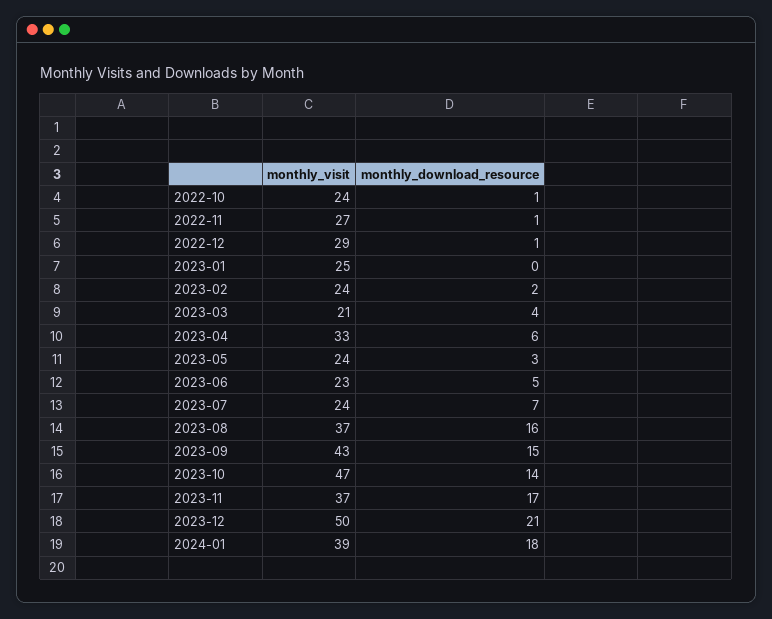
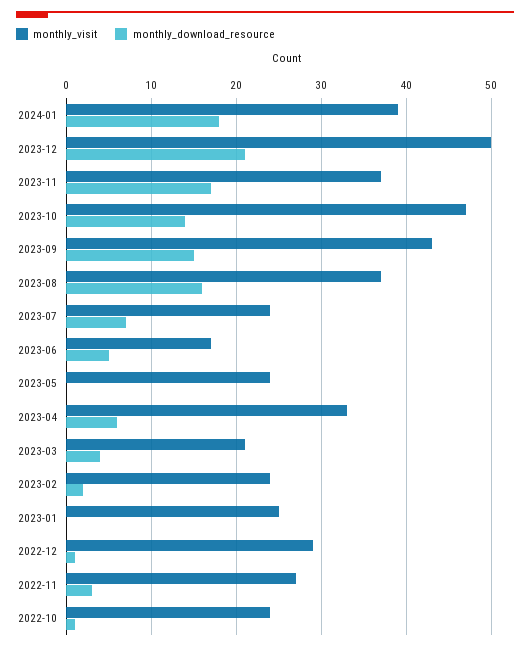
monthly_download_resource, 2022-11: 1 -> 3
monthly_download_resource, 2023-05: 3 -> 0
monthly_visit, 2023-06: 23 -> 17

